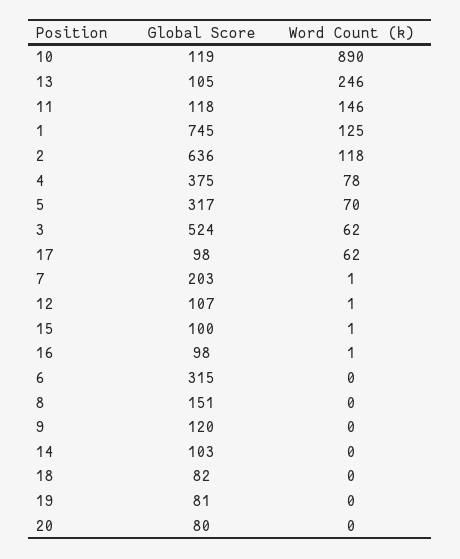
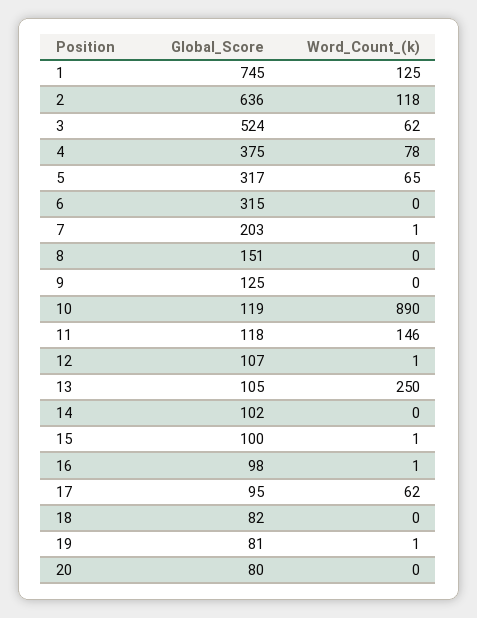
Word Count (k), 13: 246 -> 250
Word Count (k), 5: 70 -> 65
Global Score, 17: 98 -> 95
Global Score, 9: 120 -> 125
Global Score, 14: 103 -> 102
Word Count (k), 19: 0 -> 1

